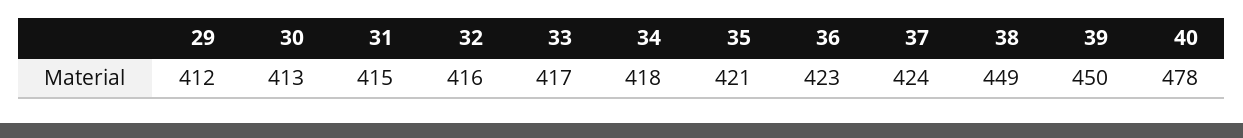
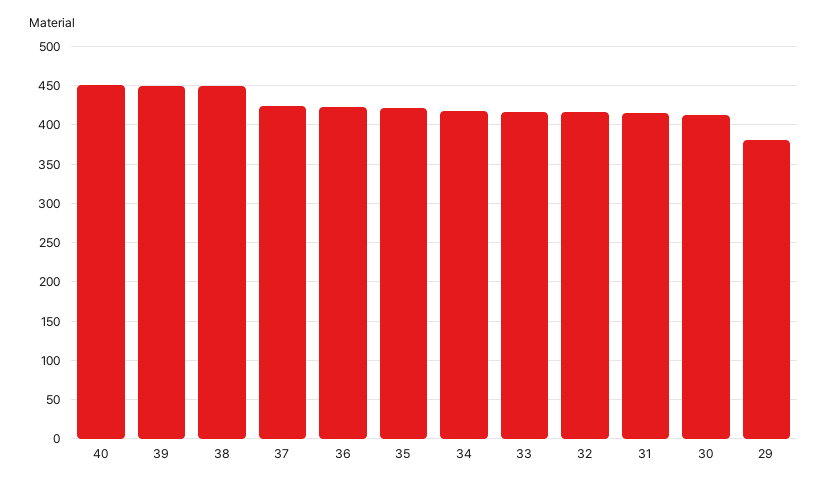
29: 412 -> 380
40: 478 -> 450

